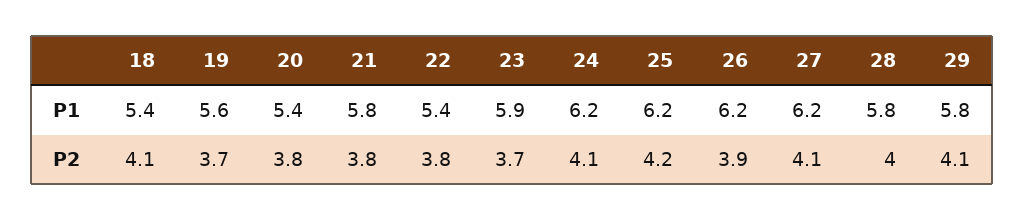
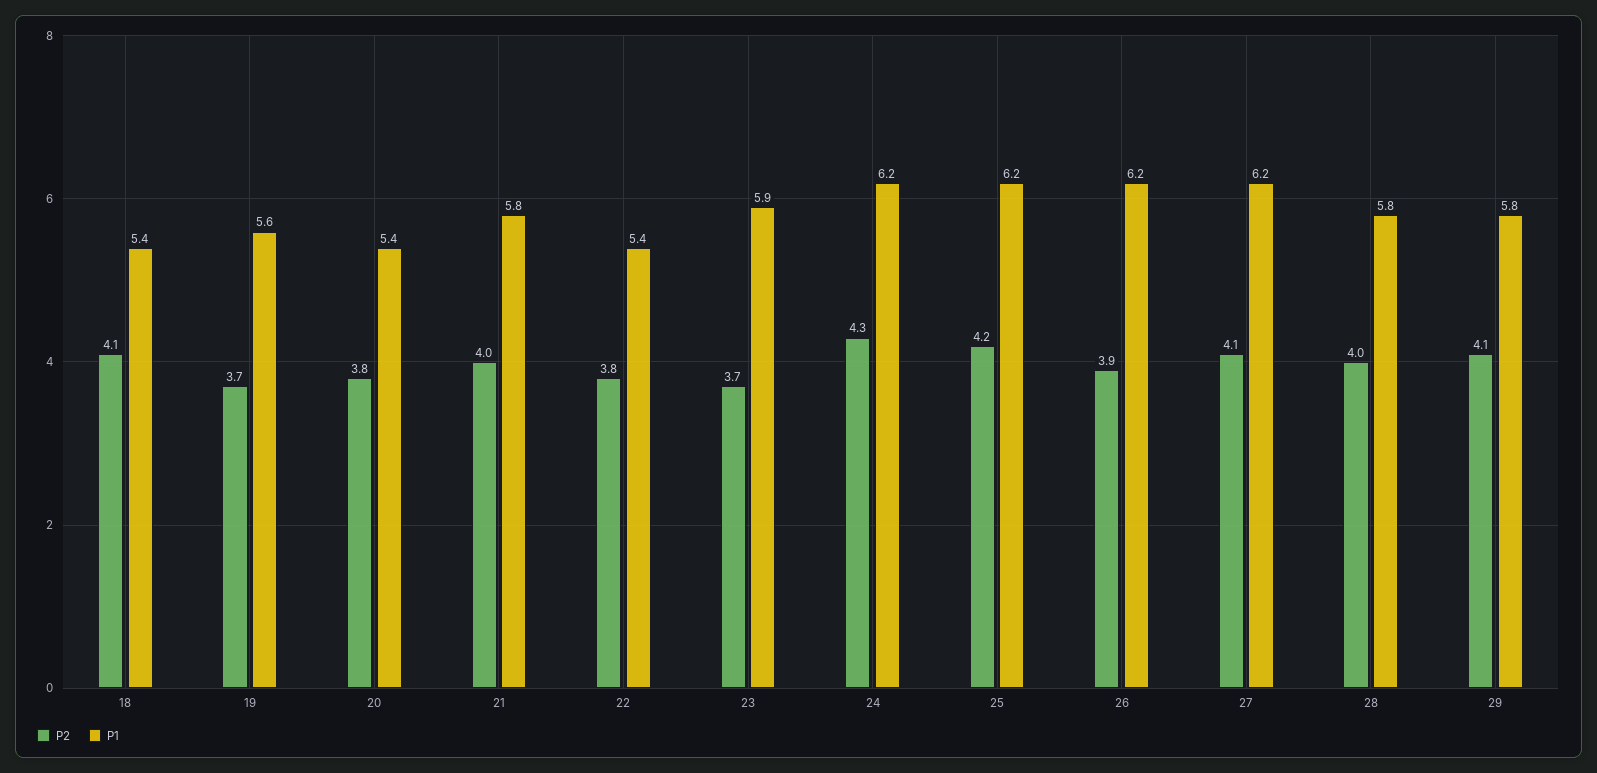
P2, 21: 3.8 -> 4
P2, 24: 4.1 -> 4.3

